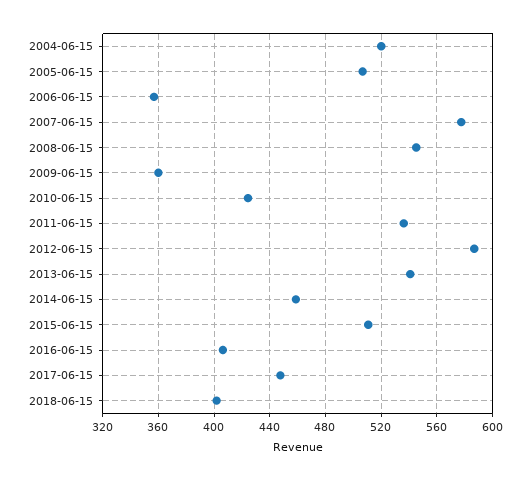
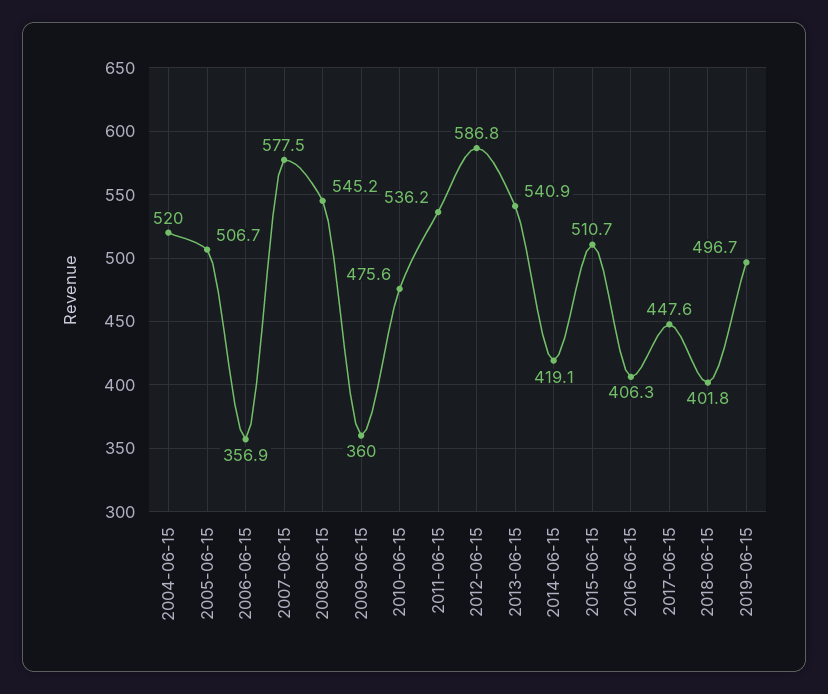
2010-06-15: 425 -> 475.6
2014-06-15: 460 -> 419.1
2019-06-15: none -> 496.7

